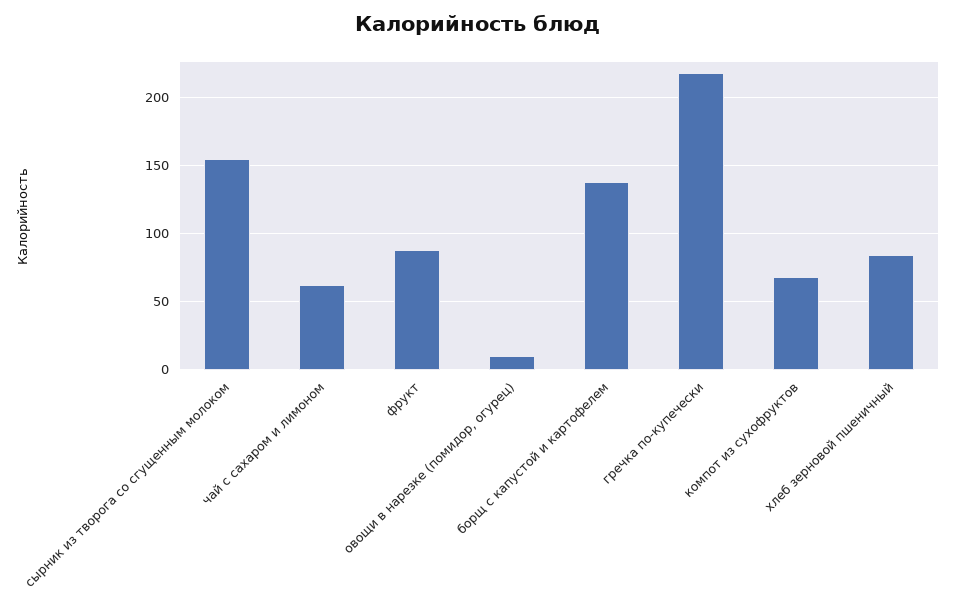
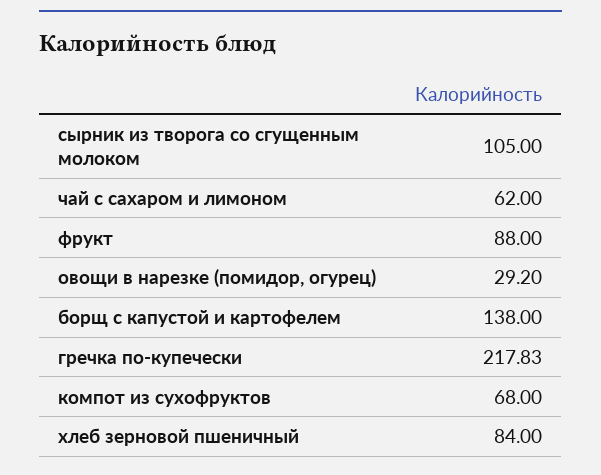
сырник из творога со сгущенным молоком: 155 -> 105
овощи в нарезке (помидор, огурец): 10 -> 29.2

